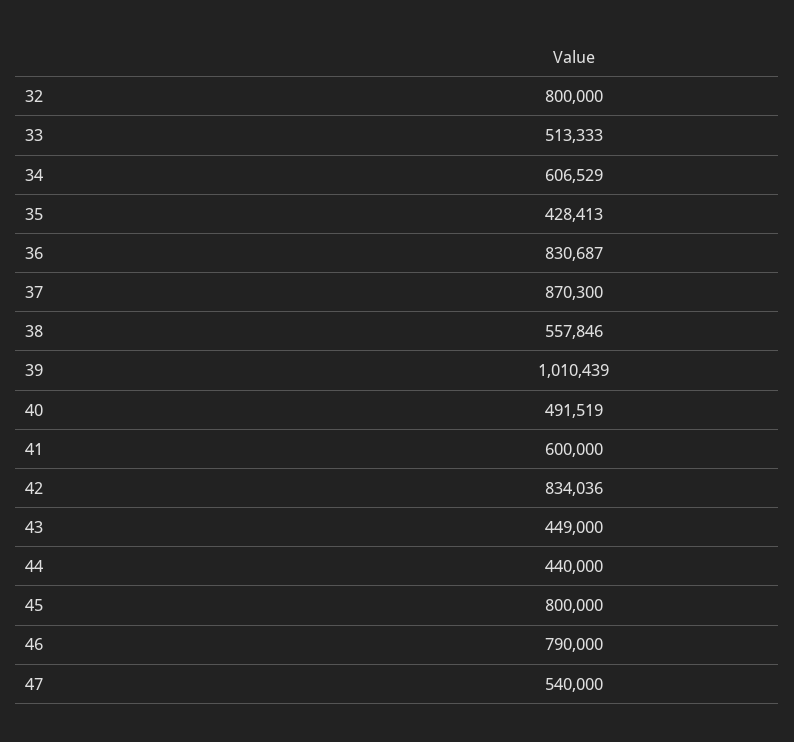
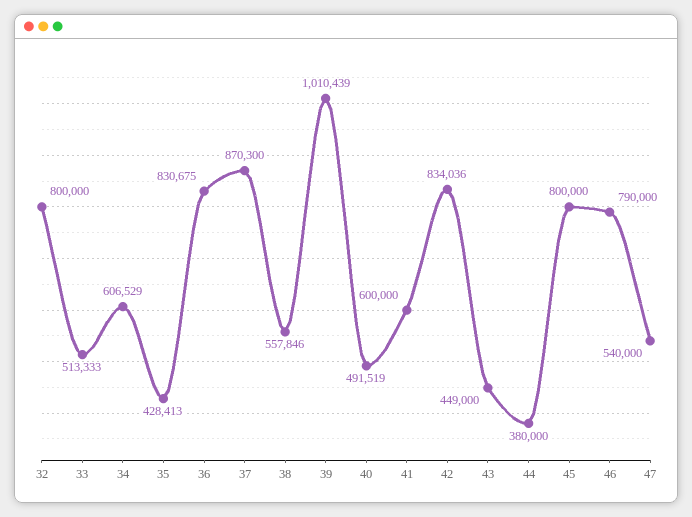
36: 830687 -> 830675
44: 440000 -> 380000

